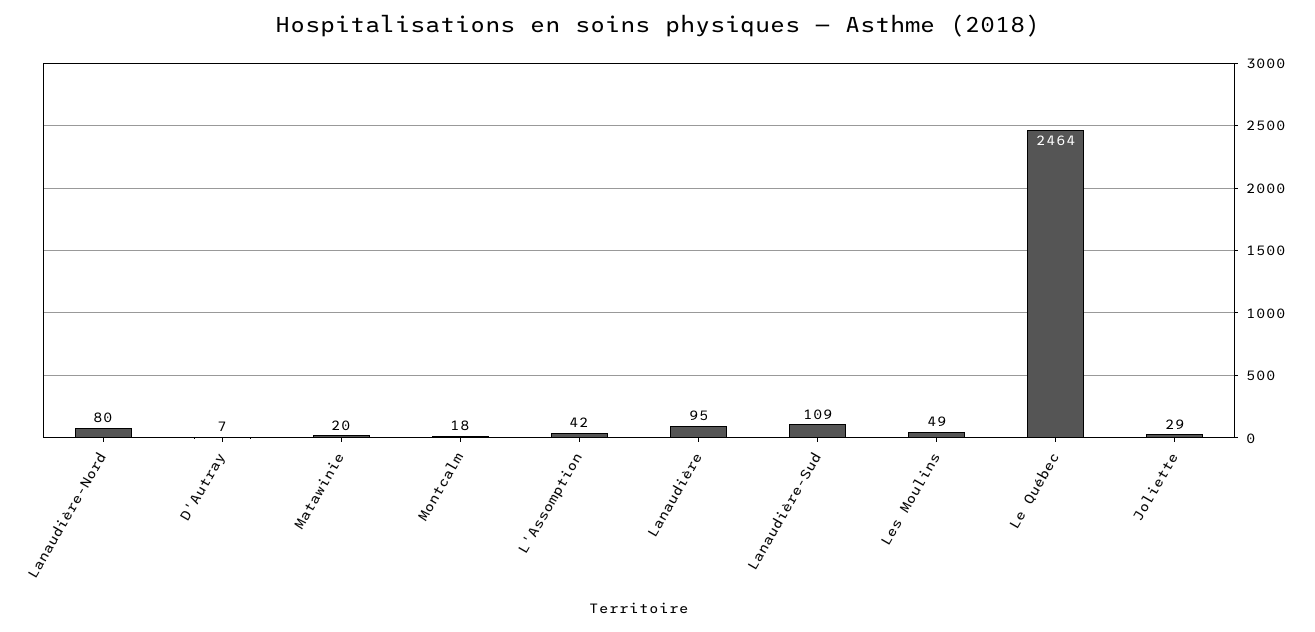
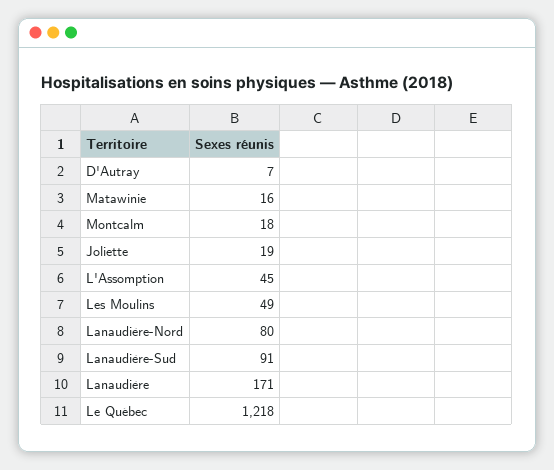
Matawinie: 20 -> 16
L'Assomption: 42 -> 45
Lanaudière: 95 -> 171
Lanaudière-Sud: 109 -> 91
Le Québec: 2464 -> 1218
Joliette: 29 -> 19

